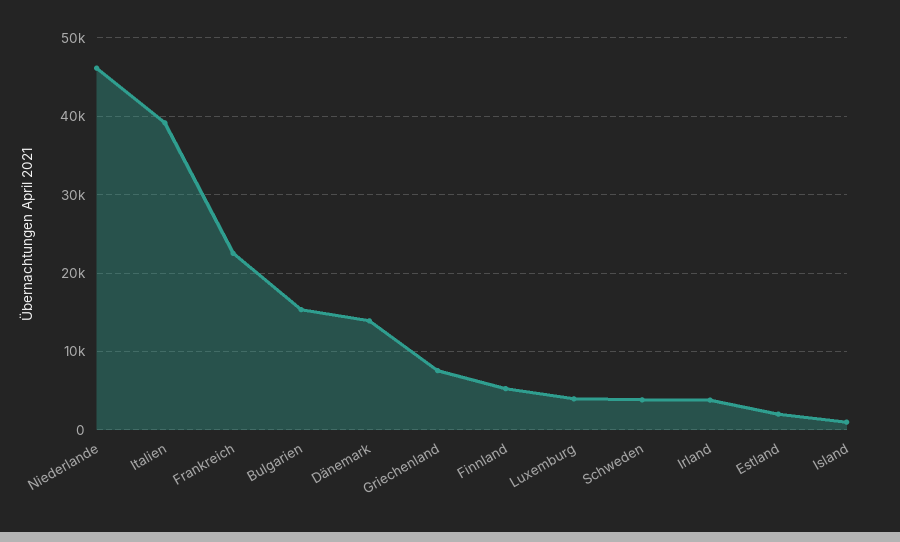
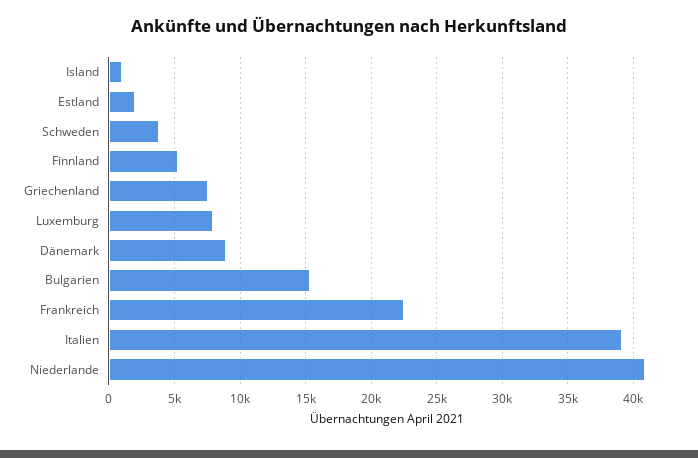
Niederlande: 46000 -> 41000
Dänemark: 14000 -> 9000
Luxemburg: 4000 -> 8000
Irland: 4000 -> none

